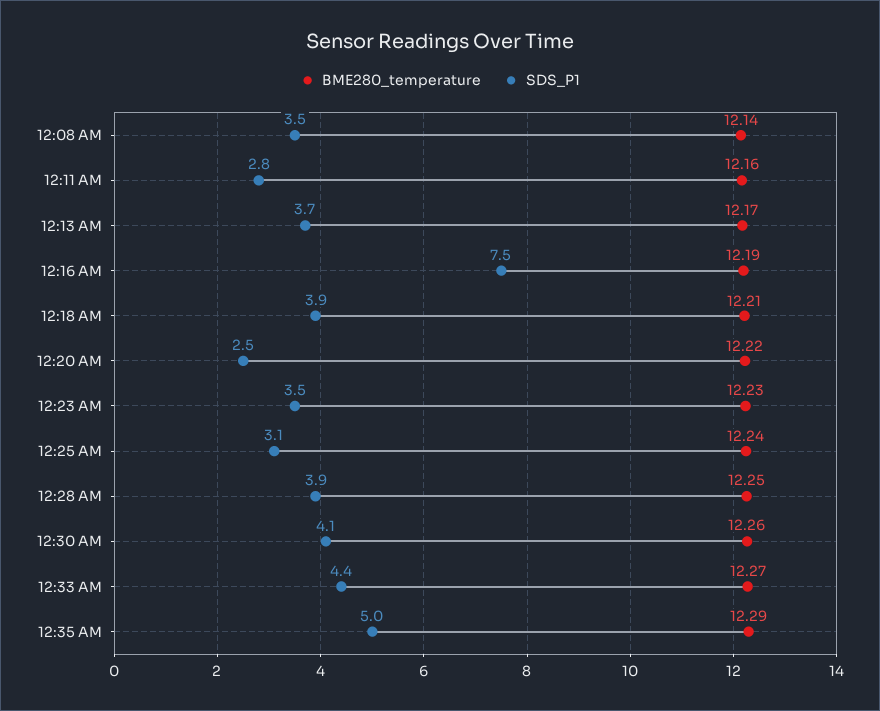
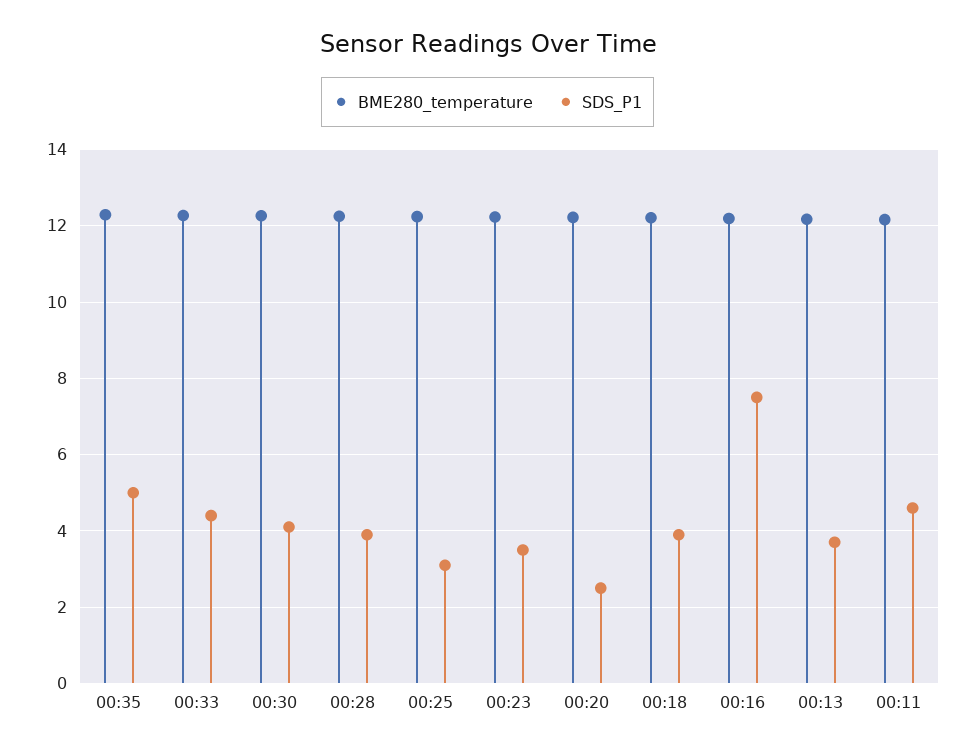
BME280_temperature, 12:08 AM: 12.14 -> none
SDS_P1, 12:08 AM: 3.5 -> none
SDS_P1, 12:11 AM: 2.8 -> 4.6

